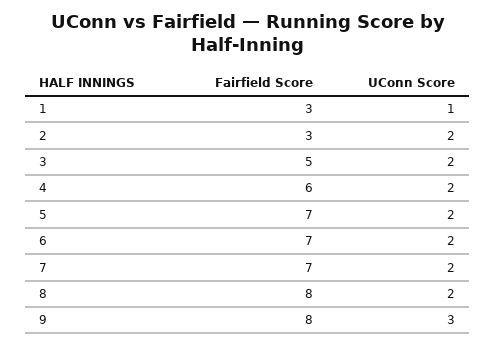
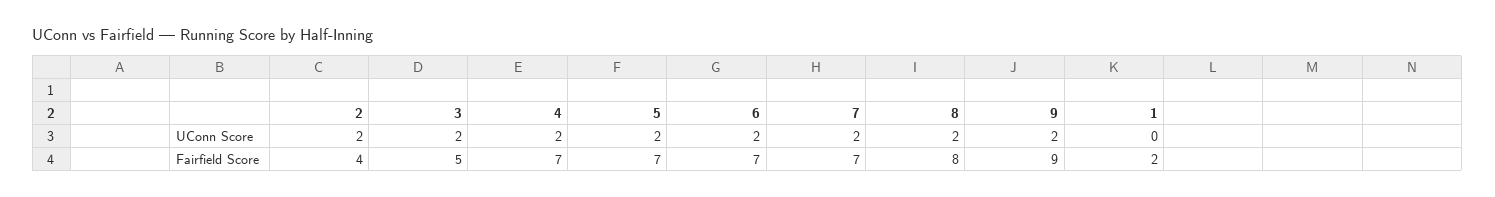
Fairfield Score, 1: 3 -> 2
UConn Score, 1: 1 -> 0
Fairfield Score, 2: 3 -> 4
Fairfield Score, 4: 6 -> 7
Fairfield Score, 9: 8 -> 9
UConn Score, 9: 3 -> 2

